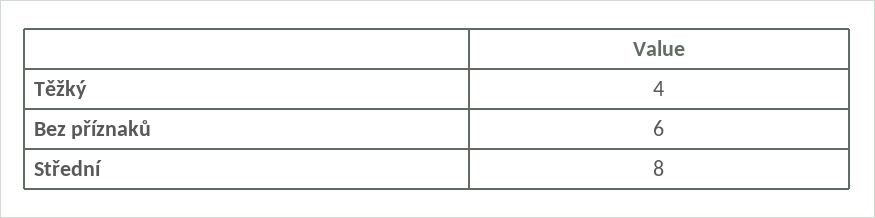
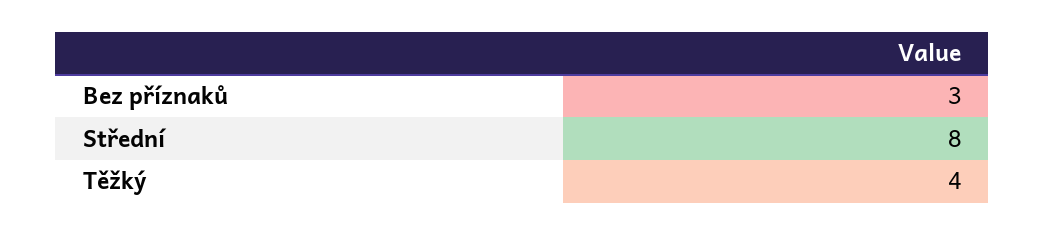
Bez příznaků: 6 -> 3

